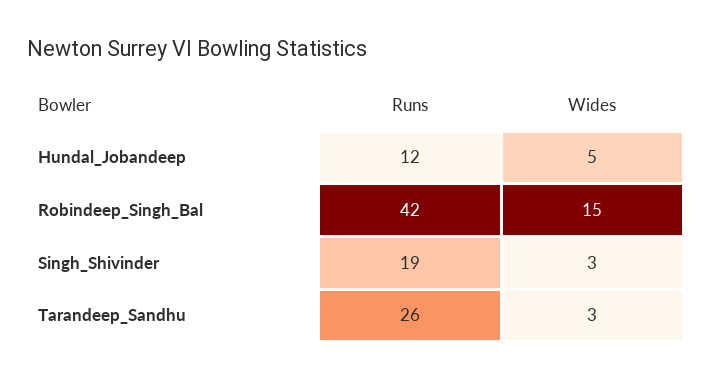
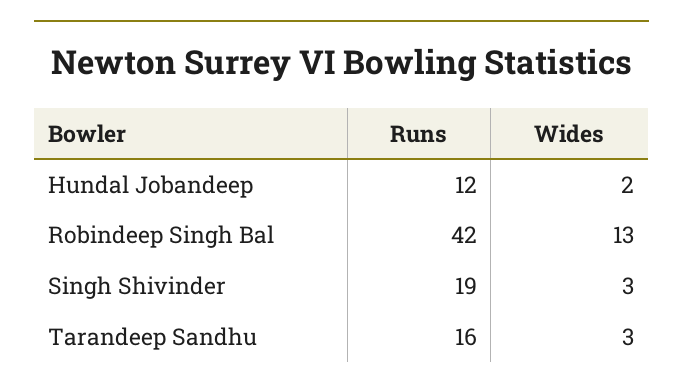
Wides, Hundal_Jobandeep: 5 -> 2
Wides, Robindeep_Singh_Bal: 15 -> 13
Runs, Tarandeep_Sandhu: 26 -> 16

